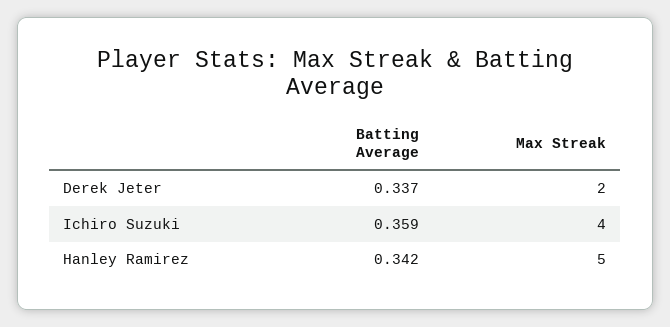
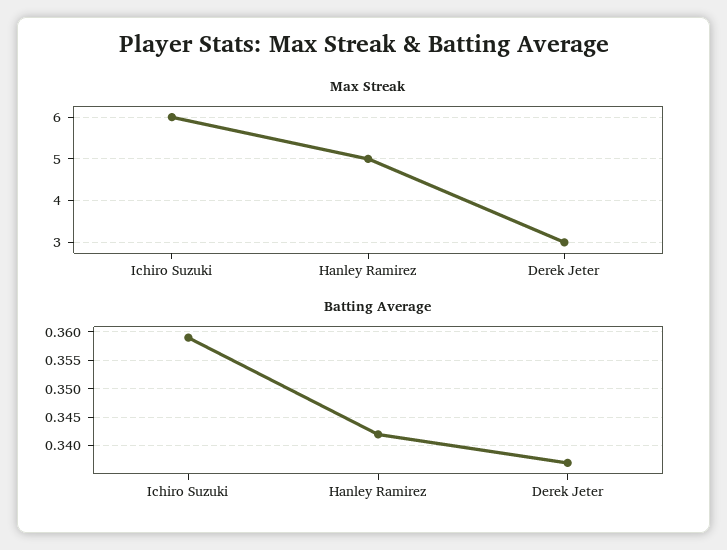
Max Streak, Derek Jeter: 2 -> 3
Max Streak, Ichiro Suzuki: 4 -> 6

